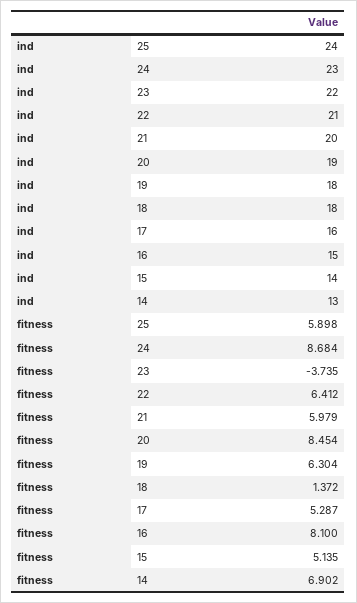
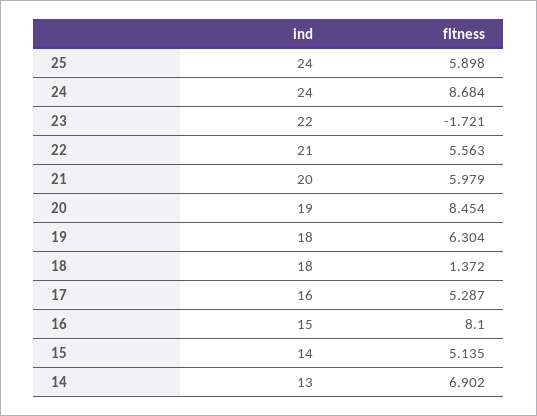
ind, 24: 23 -> 24
fitness, 23: -3.735 -> -1.721
fitness, 22: 6.412 -> 5.563

